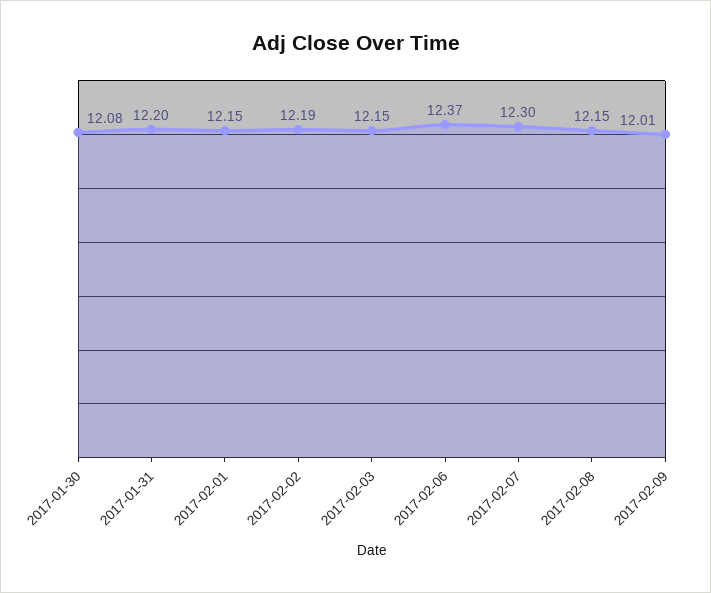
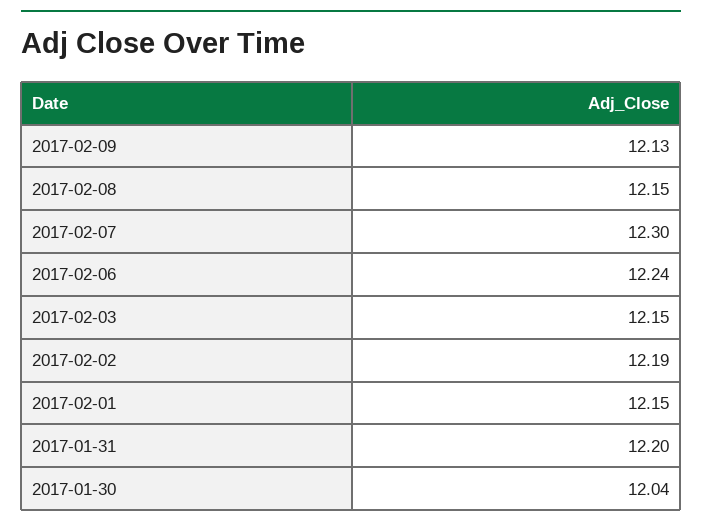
2017-01-30: 12.08 -> 12.04
2017-02-06: 12.37 -> 12.24
2017-02-09: 12.01 -> 12.13

